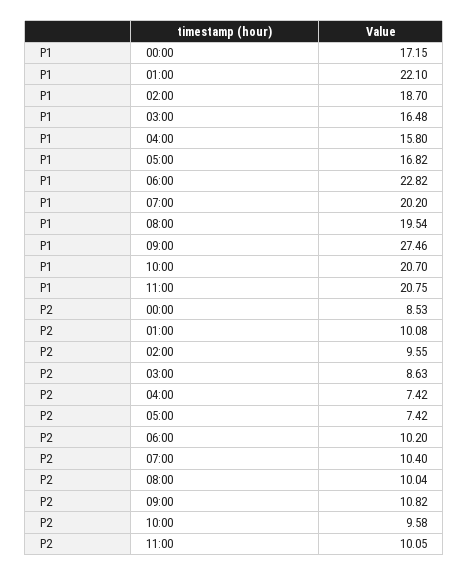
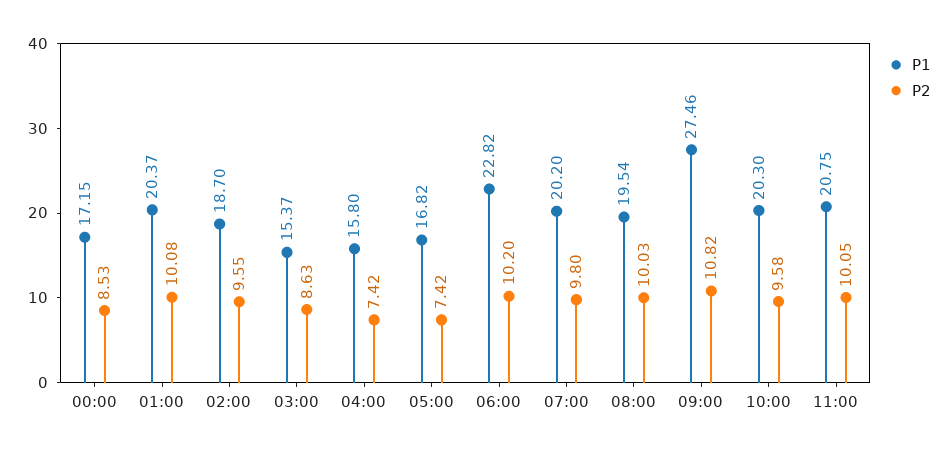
P1, 01:00: 22.1 -> 20.37
P1, 03:00: 16.48 -> 15.37
P1, 10:00: 20.7 -> 20.3
P2, 07:00: 10.4 -> 9.8
P2, 08:00: 10.04 -> 10.03

